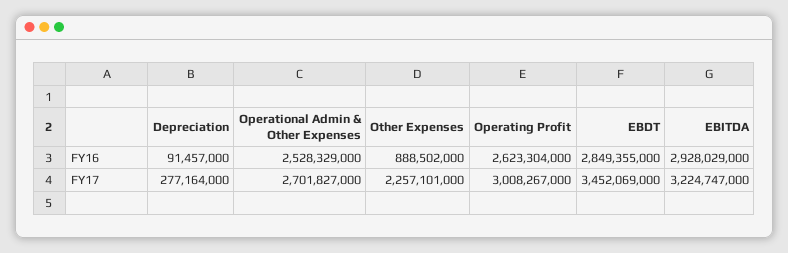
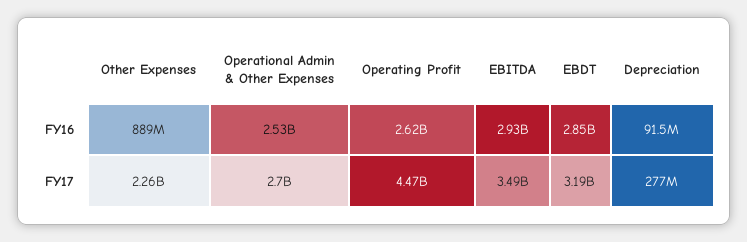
Operating Profit, FY17: 3008267000 -> 4470000000
EBDT, FY17: 3452069000 -> 3190000000
EBITDA, FY17: 3224747000 -> 3490000000

